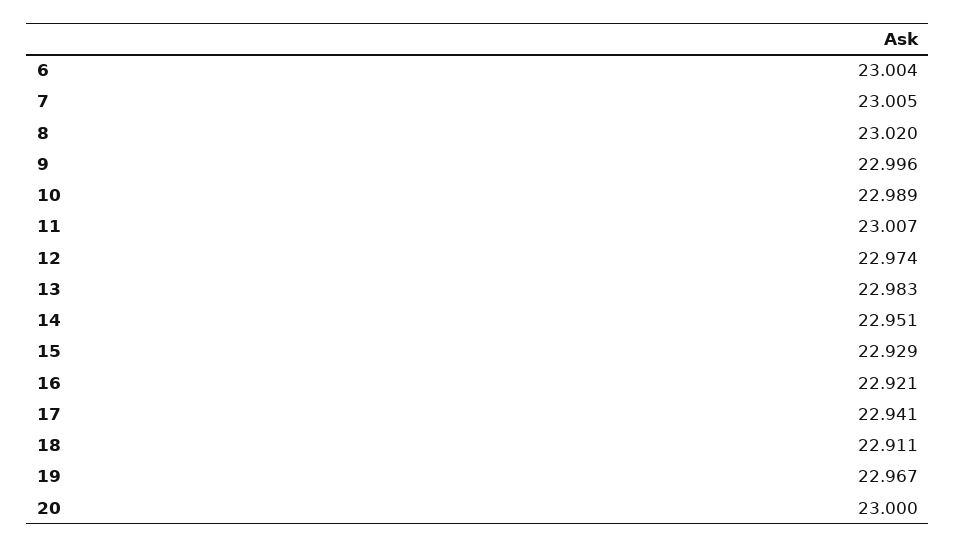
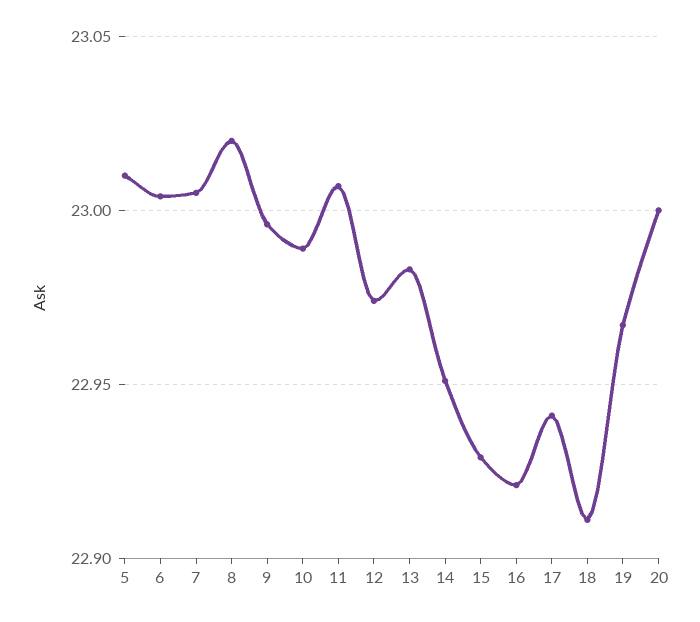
5: none -> 23.01

